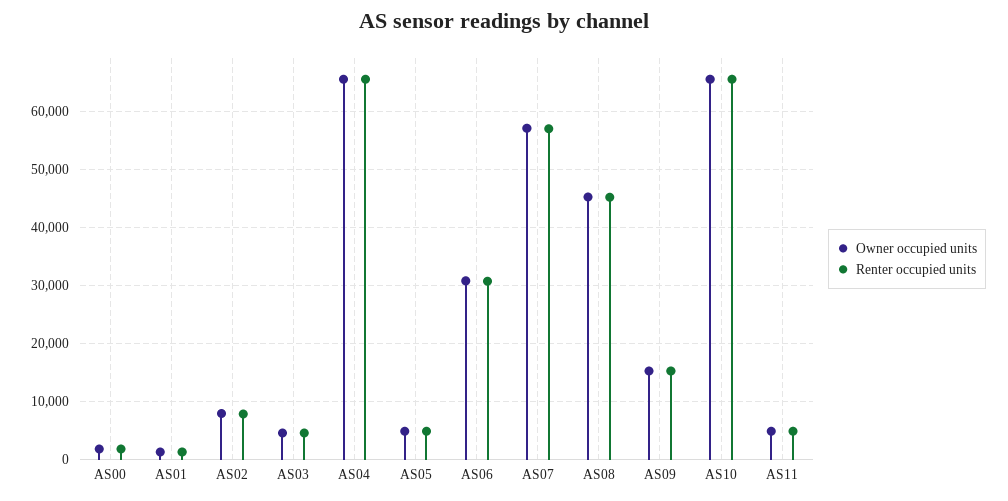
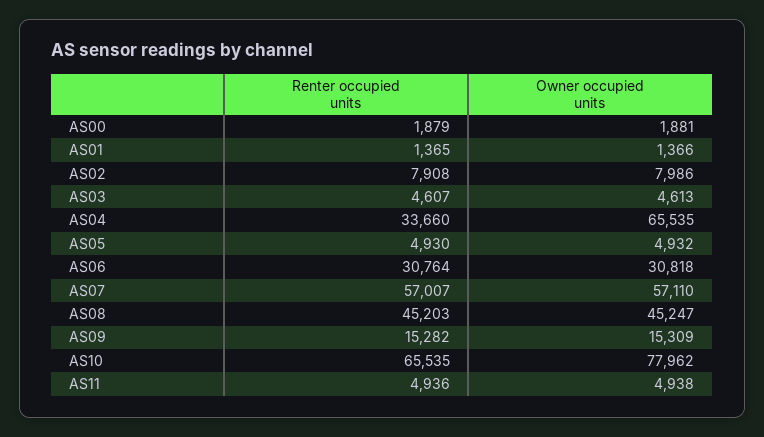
Renter occupied units, AS04: 66000 -> 33660
Owner occupied units, AS10: 66000 -> 77962

